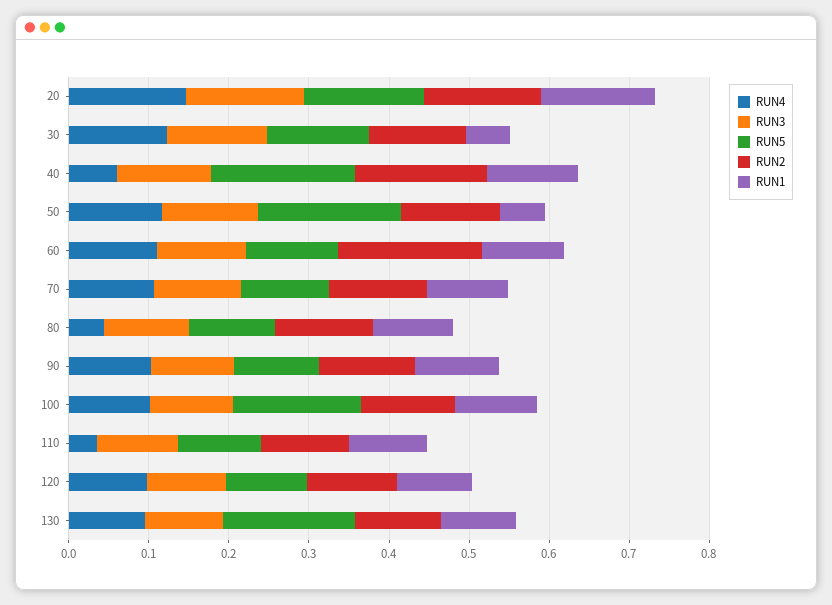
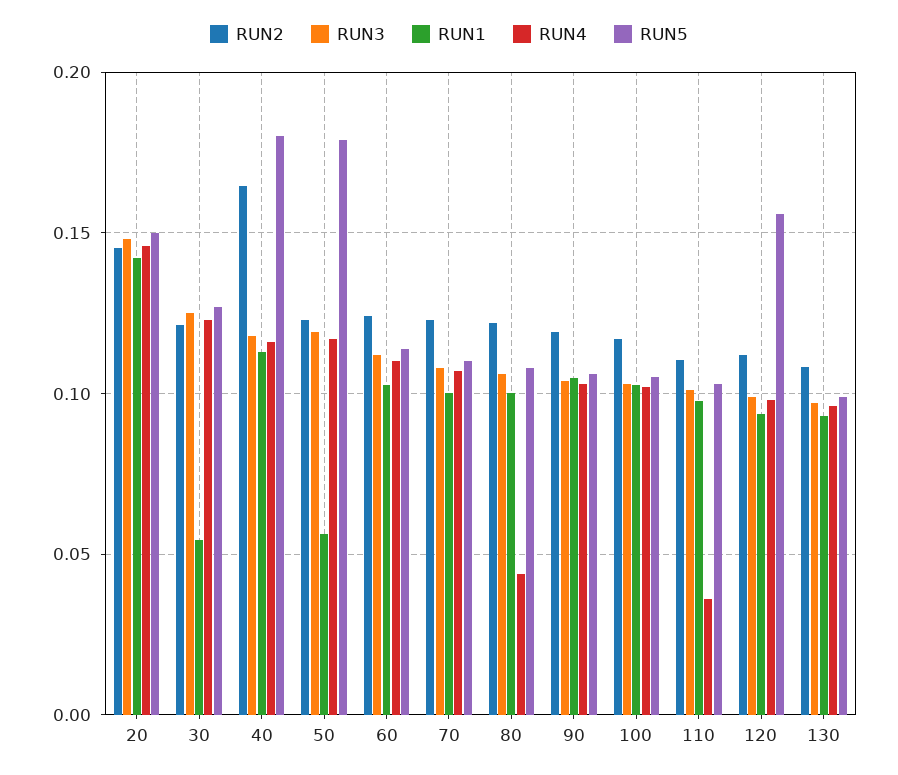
RUN4, 40: 0.06 -> 0.115
RUN2, 60: 0.18 -> 0.125
RUN5, 100: 0.16 -> 0.105
RUN5, 120: 0.1 -> 0.155
RUN5, 130: 0.16 -> 0.1

